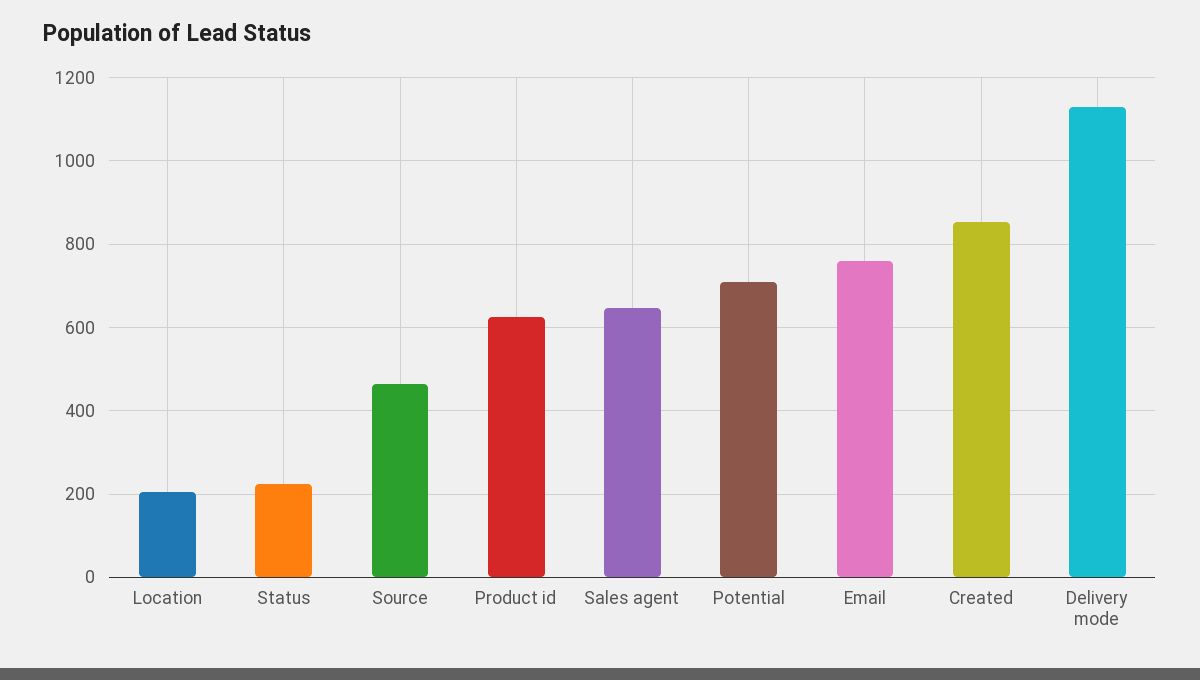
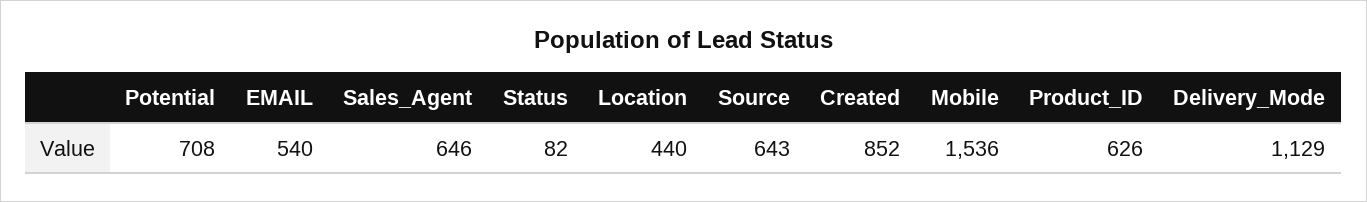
Location: 200 -> 440
Status: 220 -> 82
Source: 460 -> 643
Email: 760 -> 540
Mobile: none -> 1536

